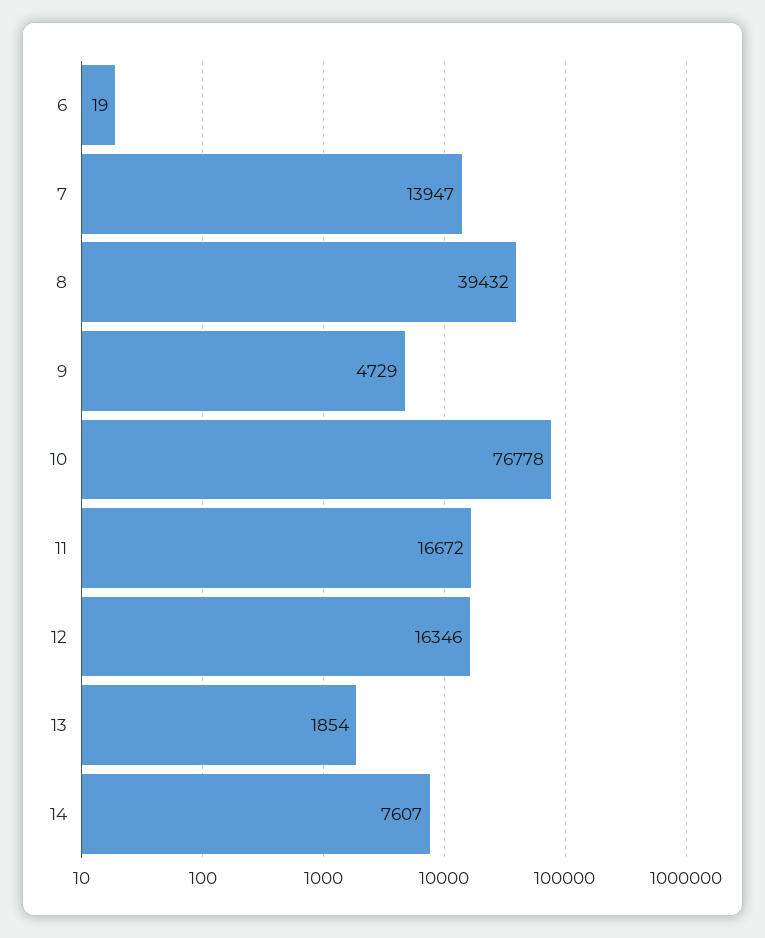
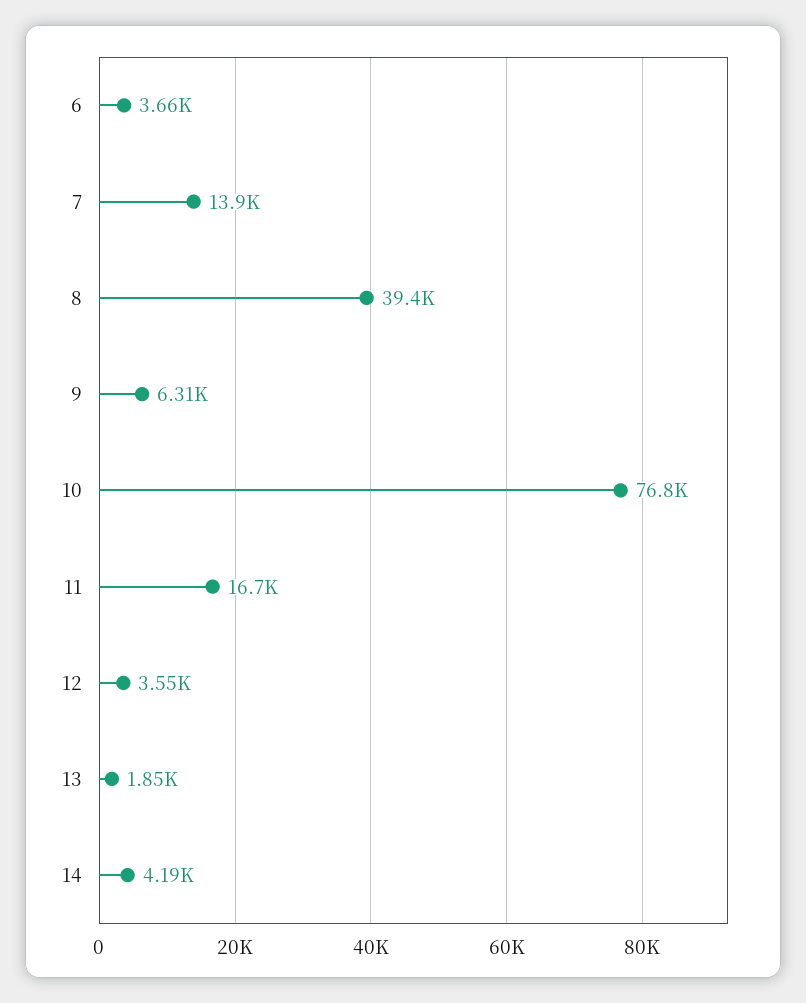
6: 19 -> 3660
9: 4729 -> 6310
12: 16346 -> 3550
14: 7607 -> 4190

